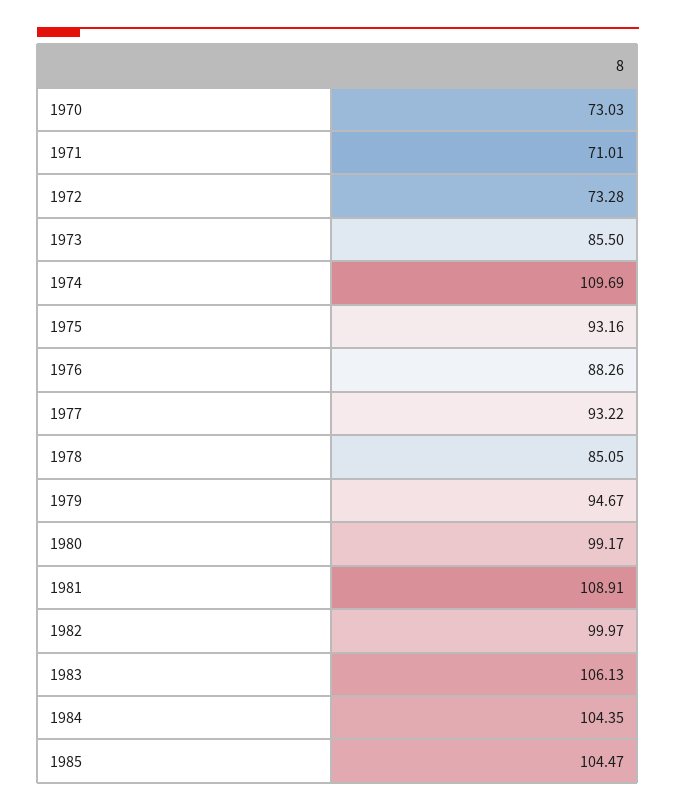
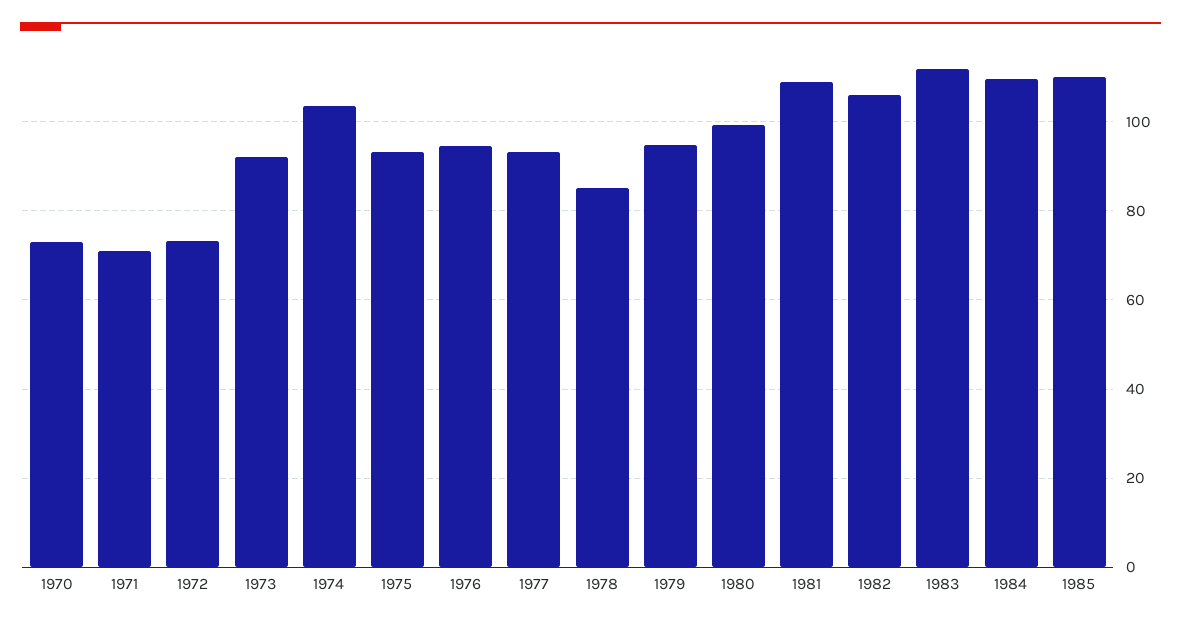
1973: 85.5 -> 92
1974: 109.69 -> 104
1976: 88.26 -> 94
1982: 99.97 -> 106
1983: 106.13 -> 112
1984: 104.35 -> 110
1985: 104.47 -> 110

